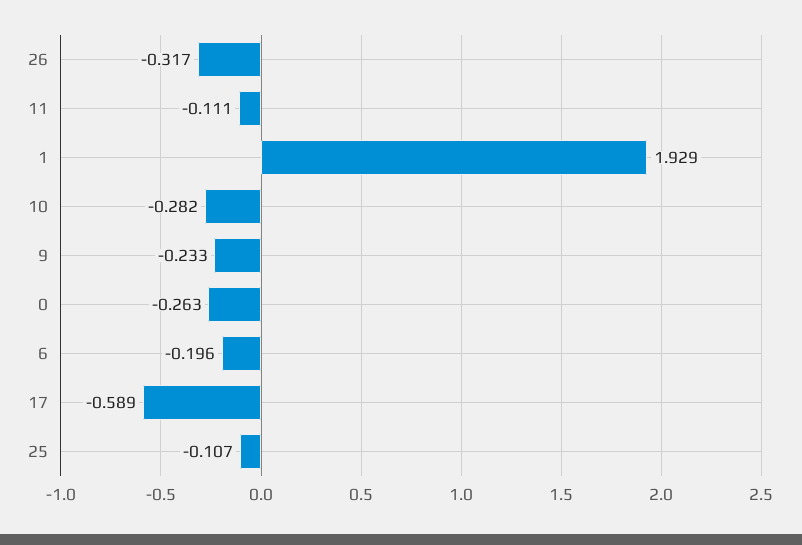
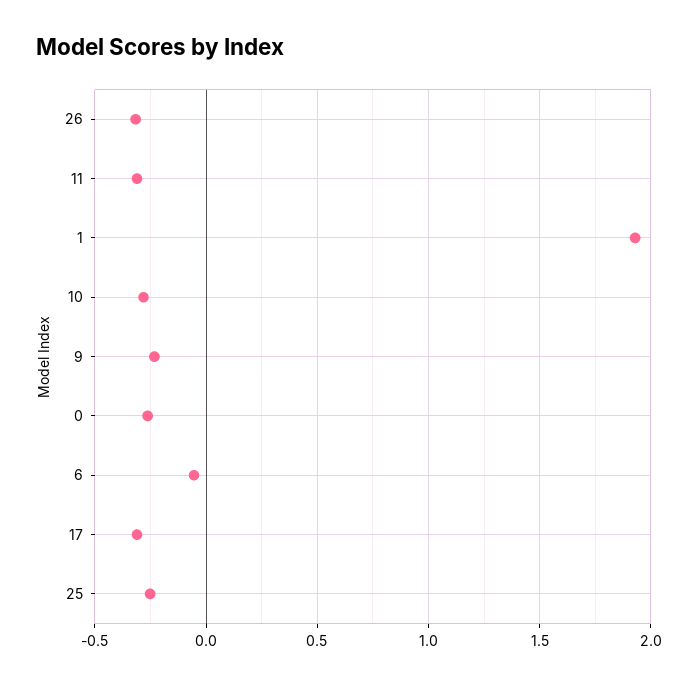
11: -0.111 -> -0.3
6: -0.196 -> -0.05
17: -0.589 -> -0.3
25: -0.107 -> -0.25

